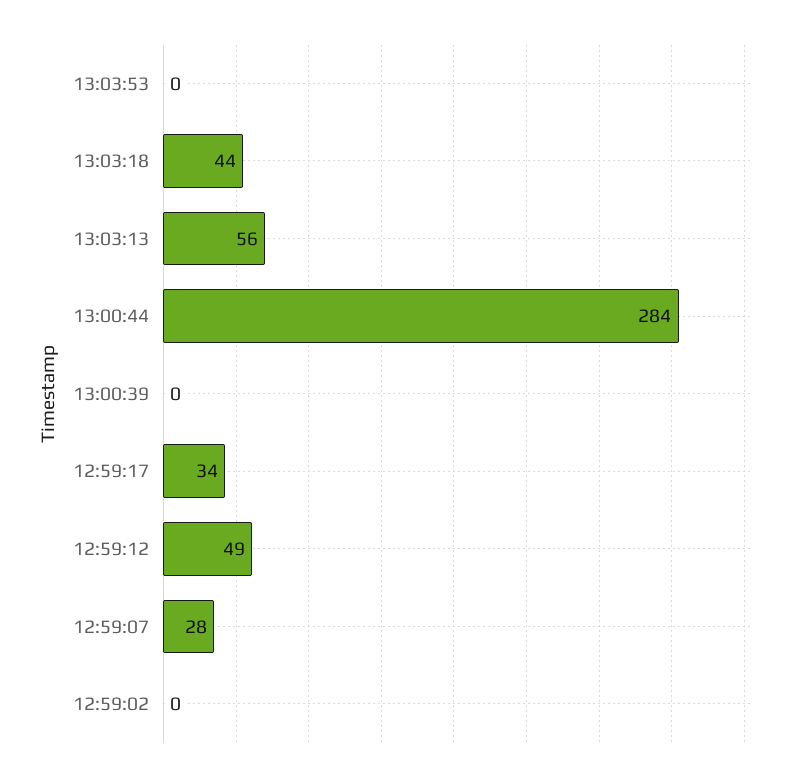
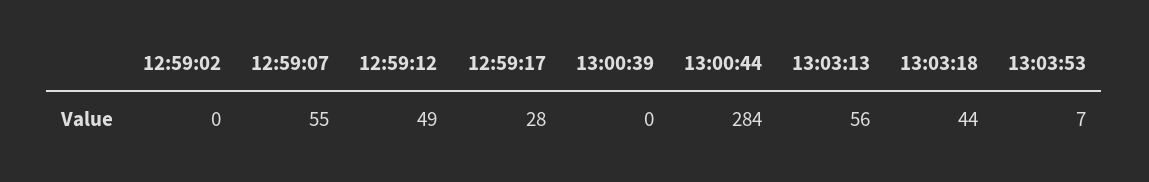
13:03:53: 0 -> 7
12:59:17: 34 -> 28
12:59:07: 28 -> 55

